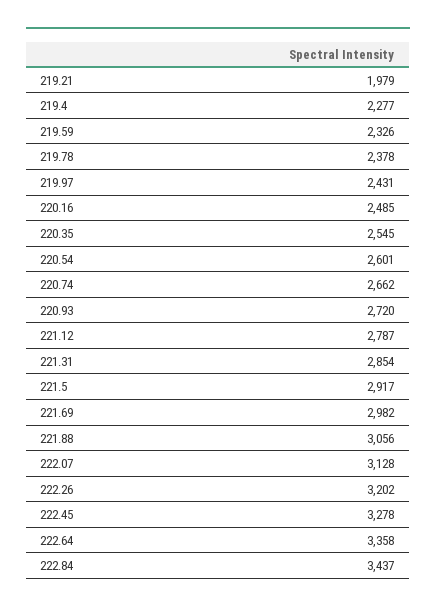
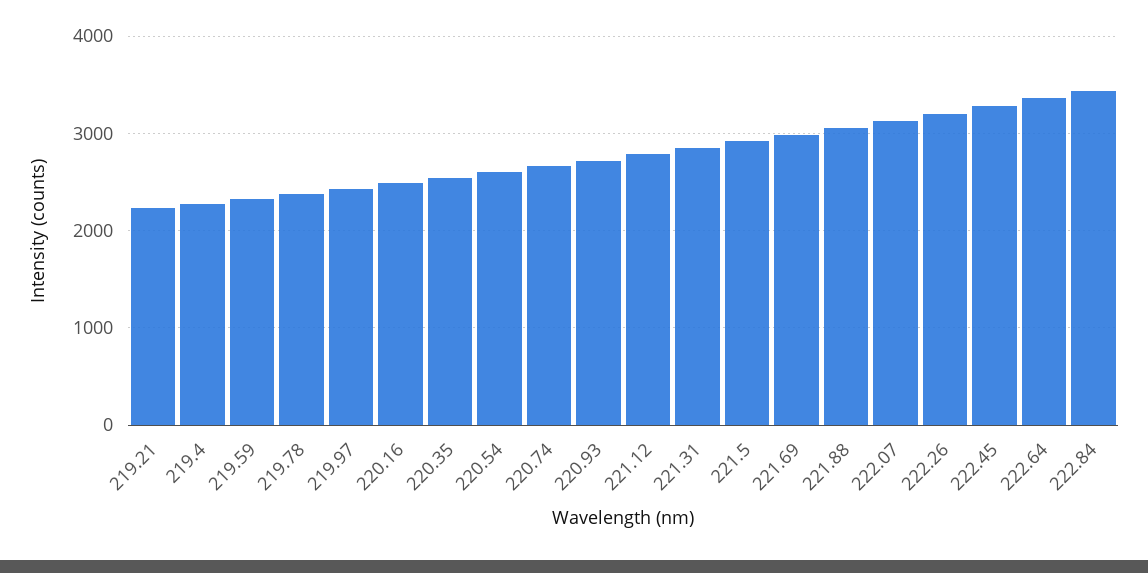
219.21: 1979 -> 2200

